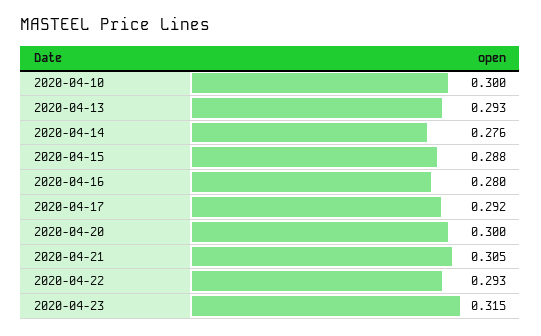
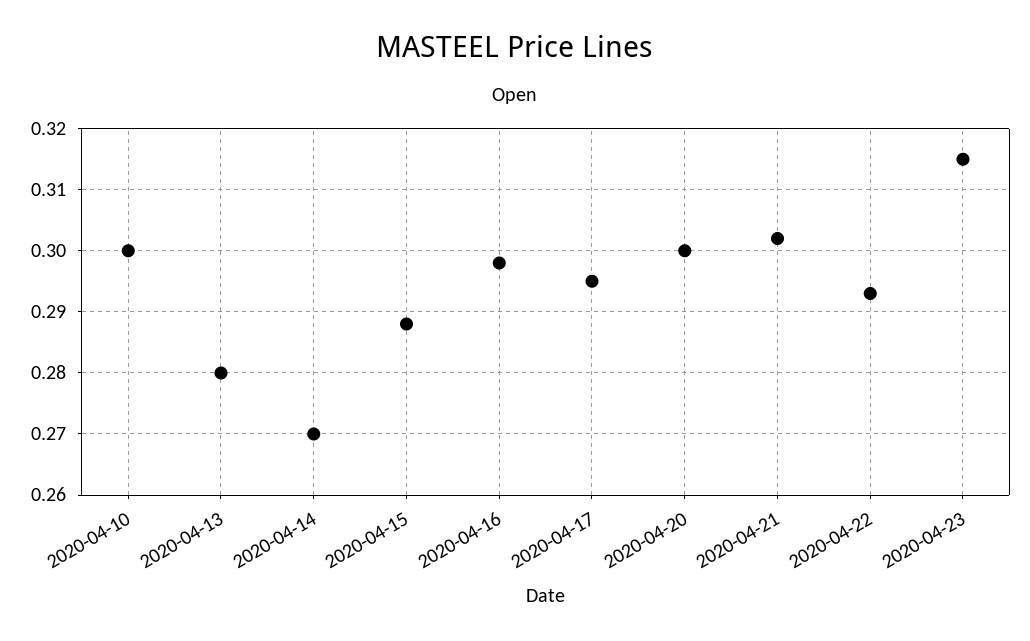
2020-04-13: 0.293 -> 0.28
2020-04-14: 0.276 -> 0.27
2020-04-16: 0.28 -> 0.298
2020-04-17: 0.292 -> 0.295
2020-04-21: 0.305 -> 0.302

